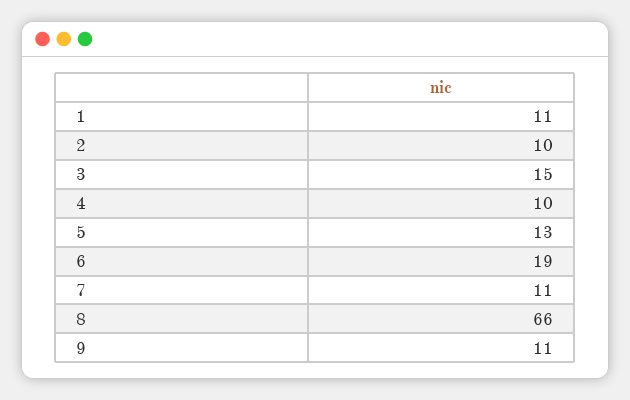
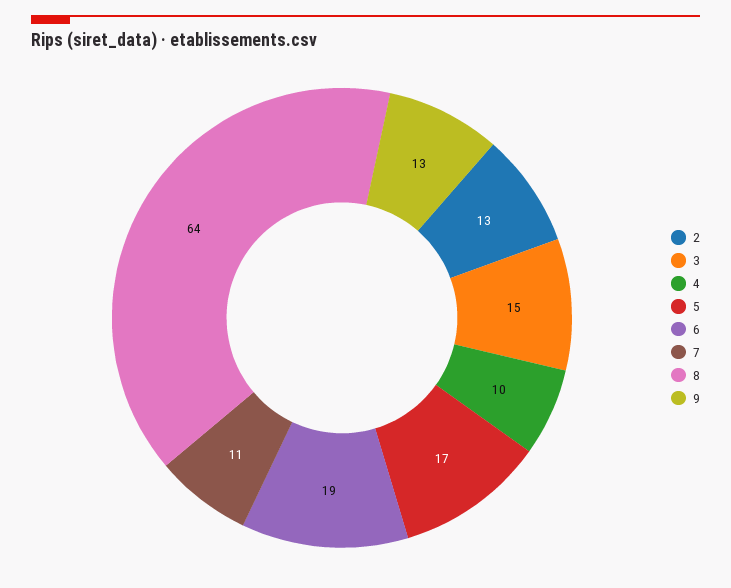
1: 11 -> none
2: 10 -> 13
5: 13 -> 17
8: 66 -> 64
9: 11 -> 13

